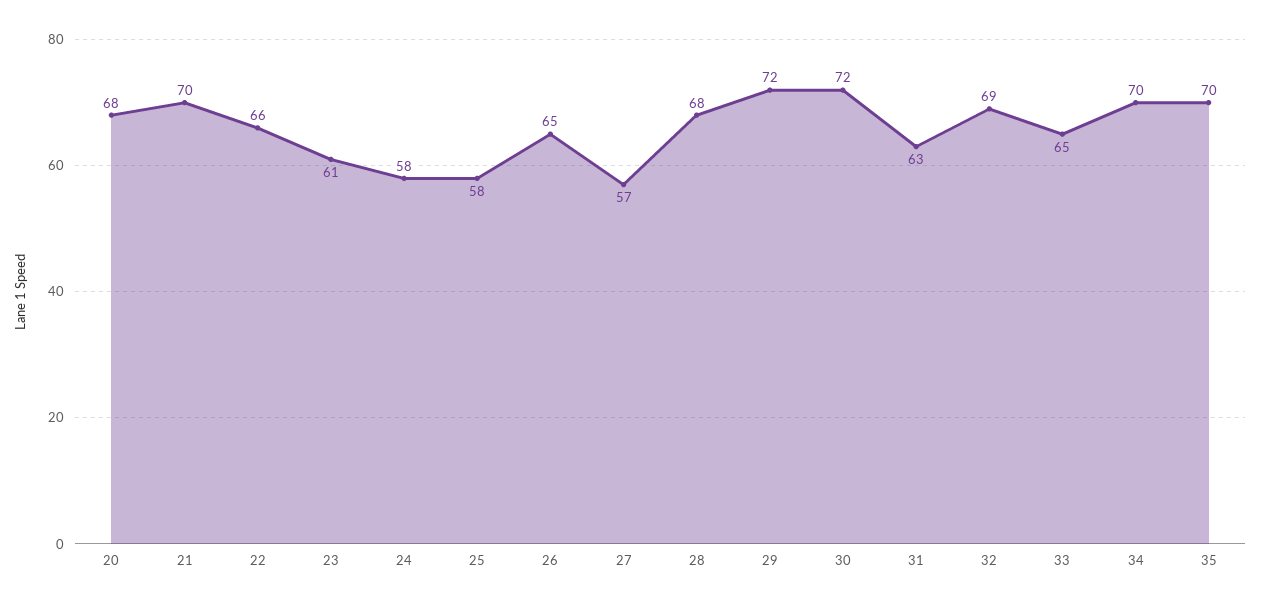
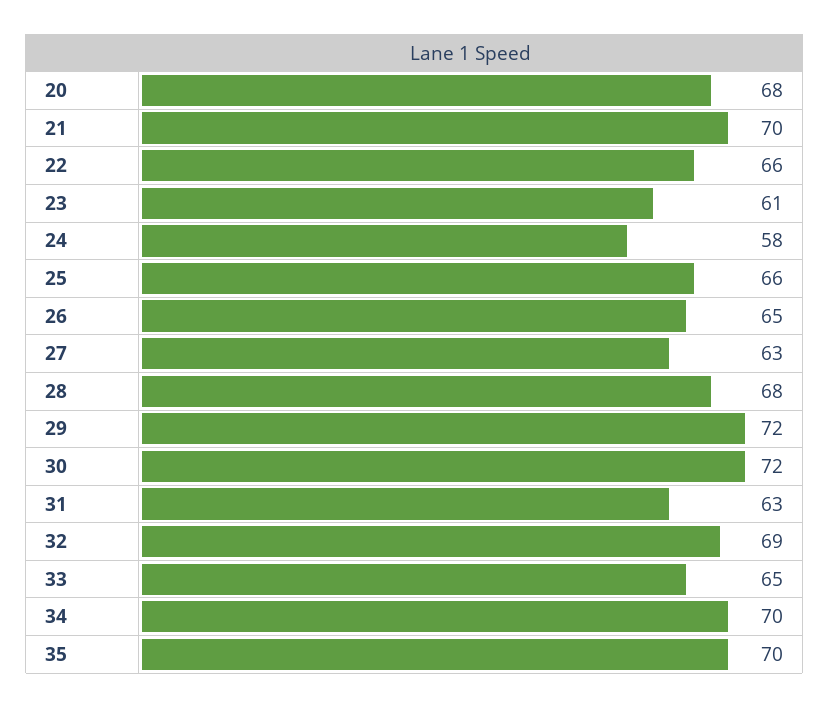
25: 58 -> 66
27: 57 -> 63

